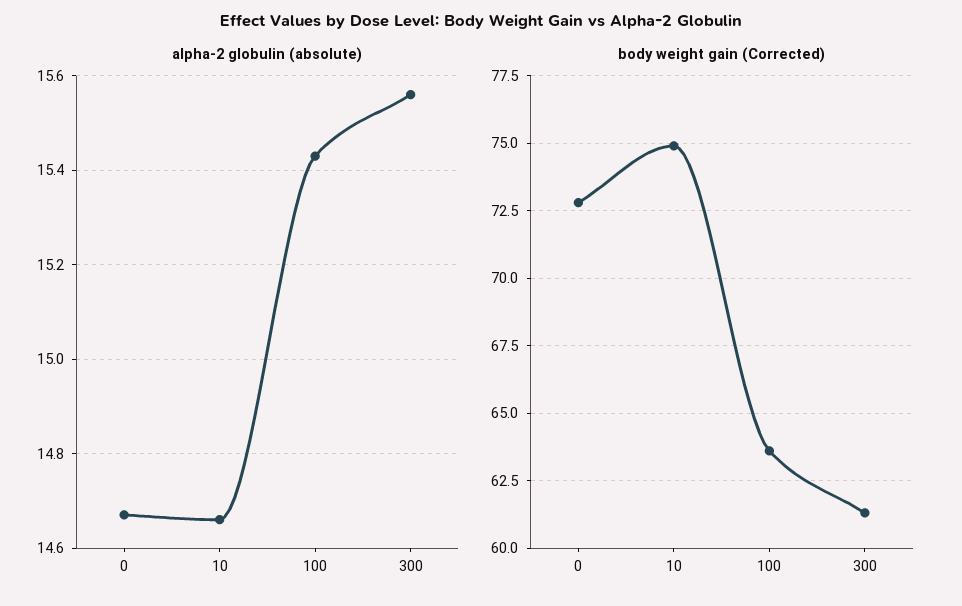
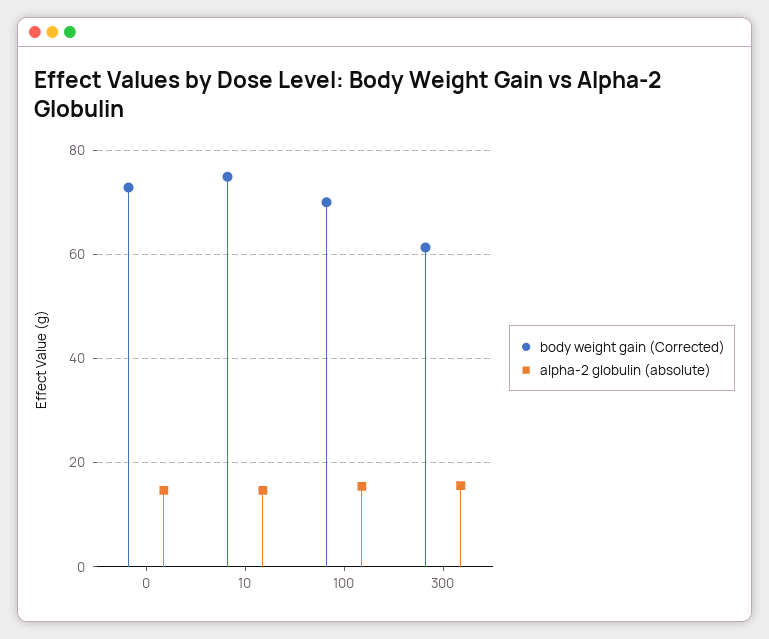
body weight gain (Corrected), 100: 63.5 -> 70

